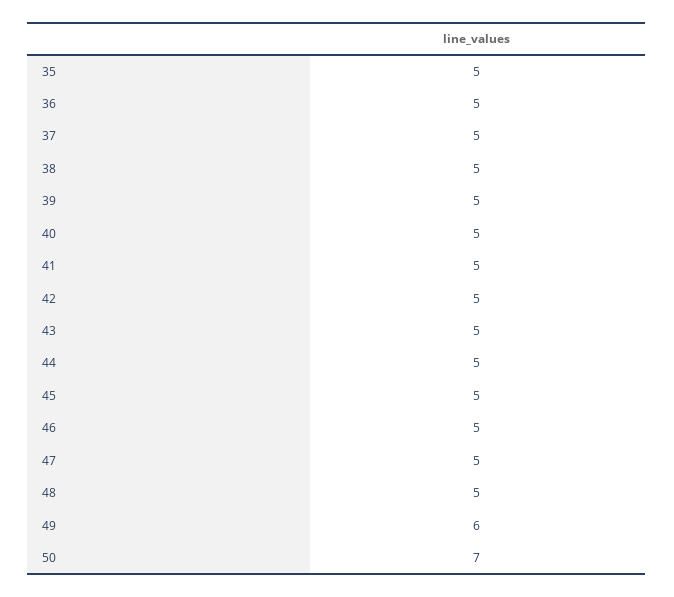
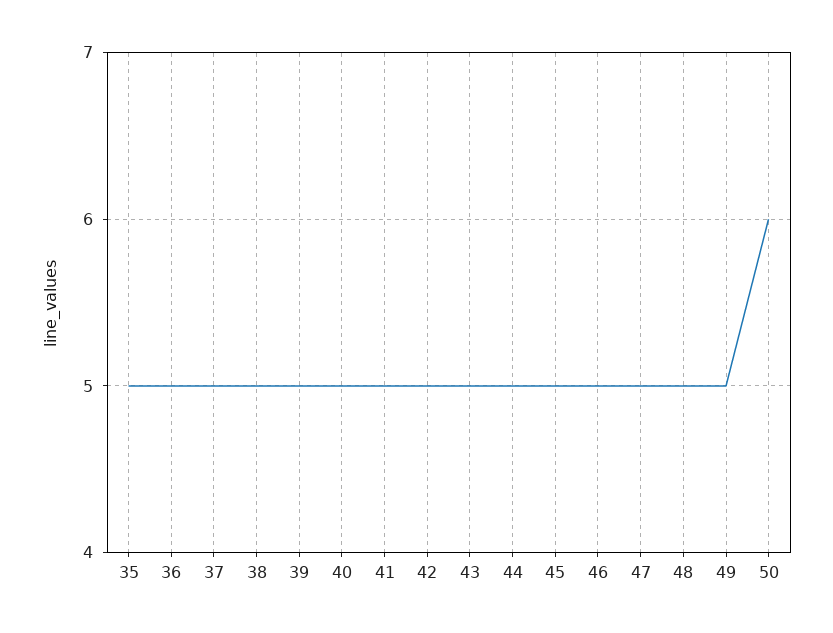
49: 6 -> 5
50: 7 -> 6

